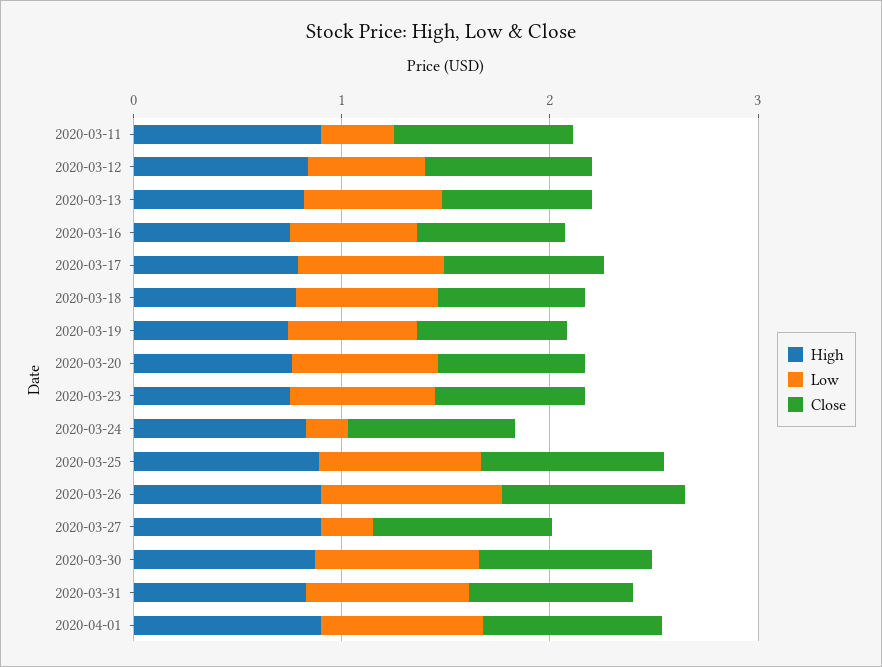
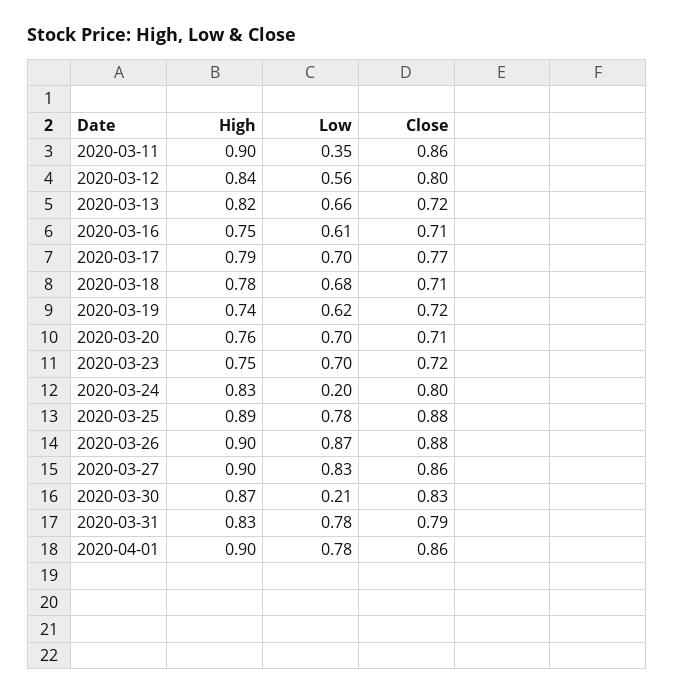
Low, 2020-03-27: 0.2 -> 0.83
Low, 2020-03-30: 0.8 -> 0.21

